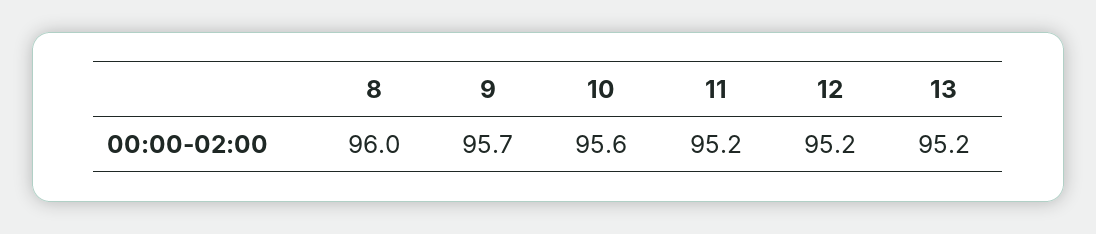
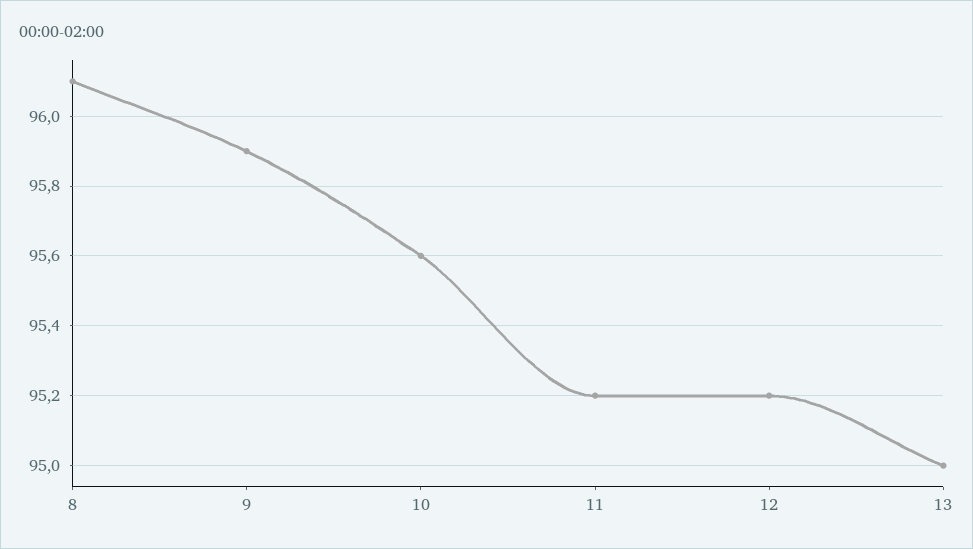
8: 96 -> 96.1
9: 95.7 -> 95.9
13: 95.2 -> 95

